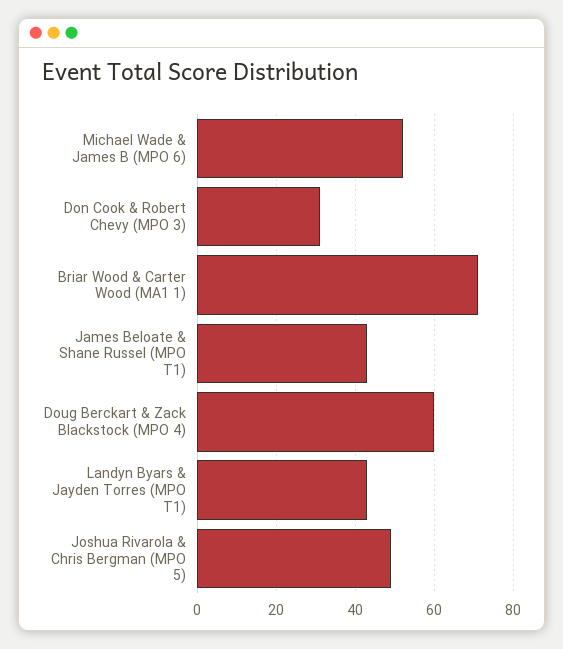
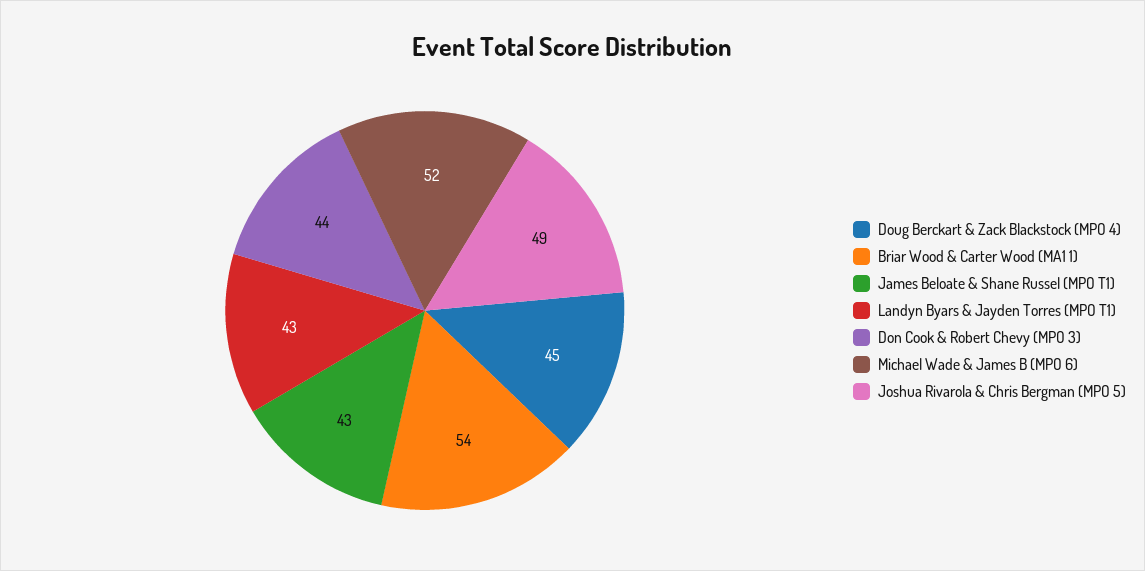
Don Cook & Robert Chevy (MPO 3): 30 -> 44
Briar Wood & Carter Wood (MA1 1): 70 -> 54
Doug Berckart & Zack Blackstock (MPO 4): 60 -> 45

